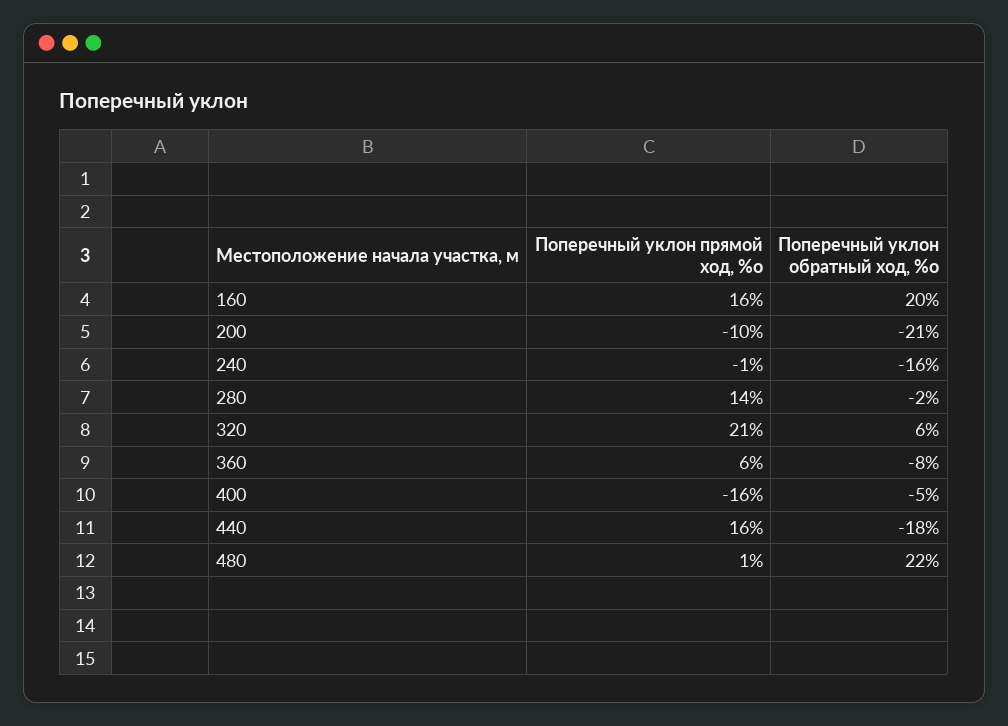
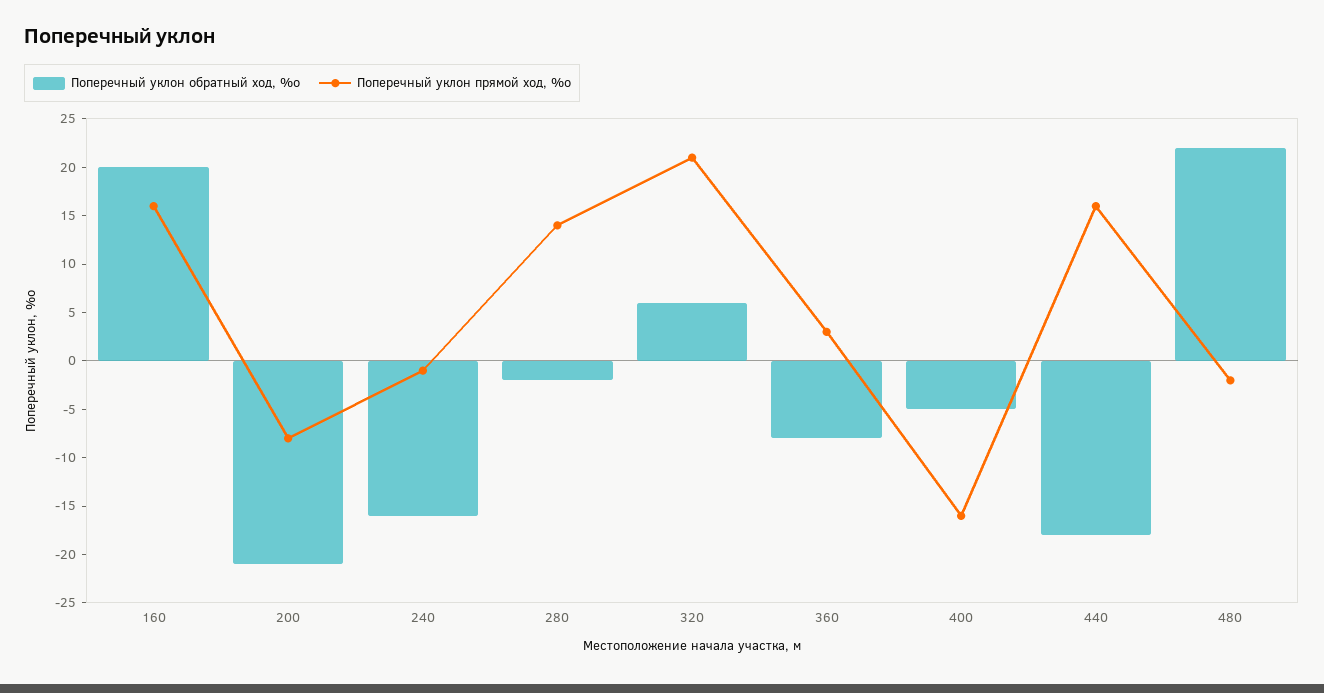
Поперечный уклон прямой ход, %о, 200: -10 -> -8
Поперечный уклон прямой ход, %о, 360: 6 -> 3
Поперечный уклон прямой ход, %о, 480: 1 -> -2

